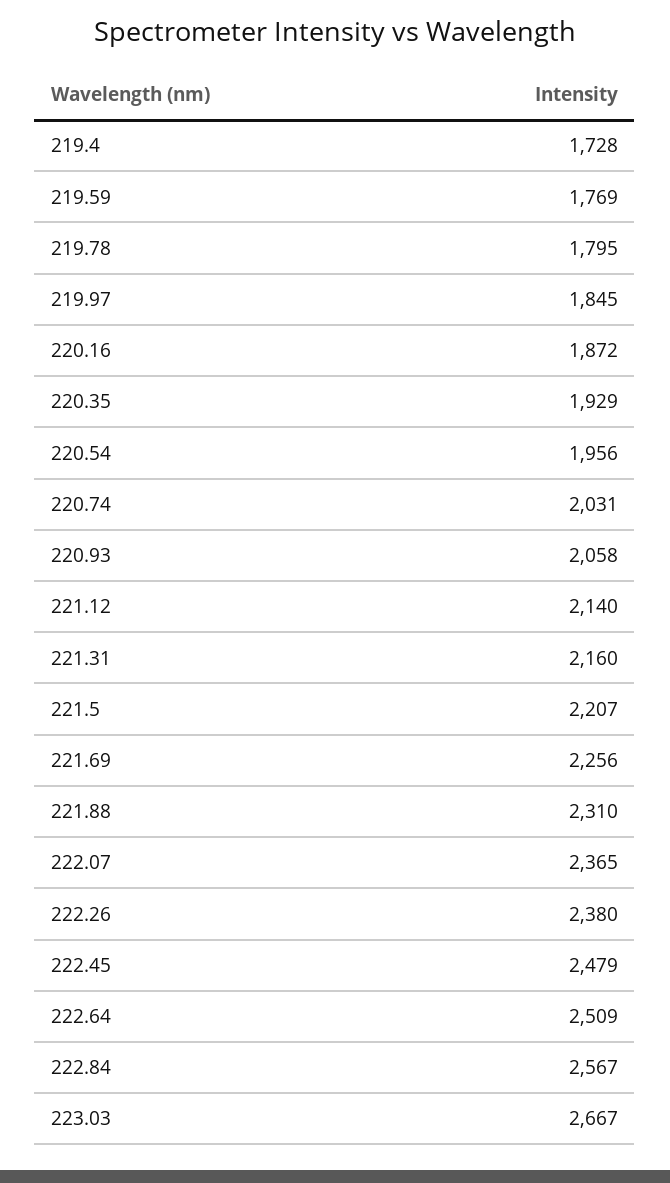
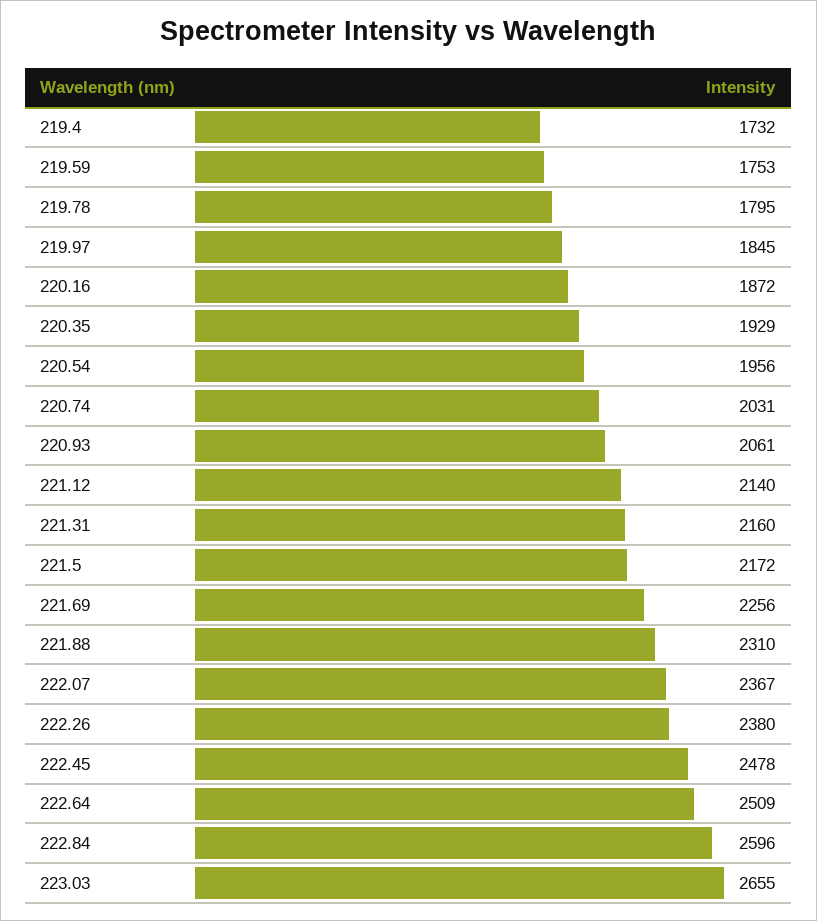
219.4: 1728 -> 1732
219.59: 1769 -> 1753
220.93: 2058 -> 2061
221.5: 2207 -> 2172
222.07: 2365 -> 2367
222.45: 2479 -> 2478
222.84: 2567 -> 2596
223.03: 2667 -> 2655

